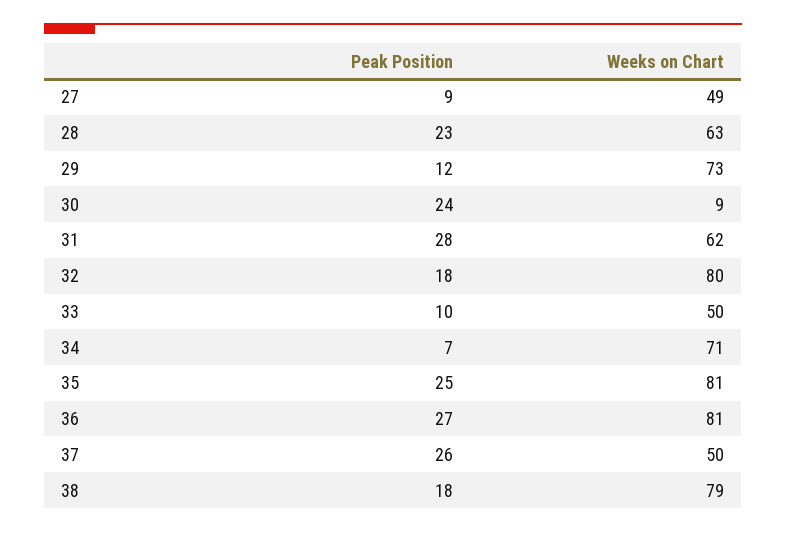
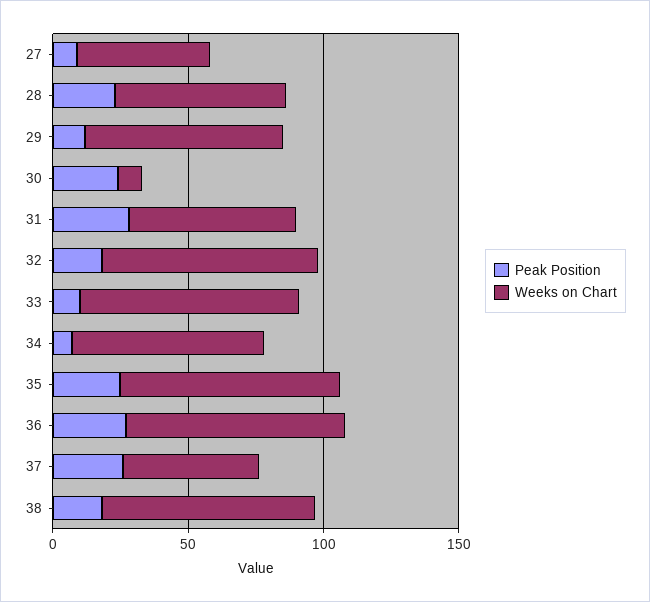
Weeks on Chart, 33: 50 -> 80

